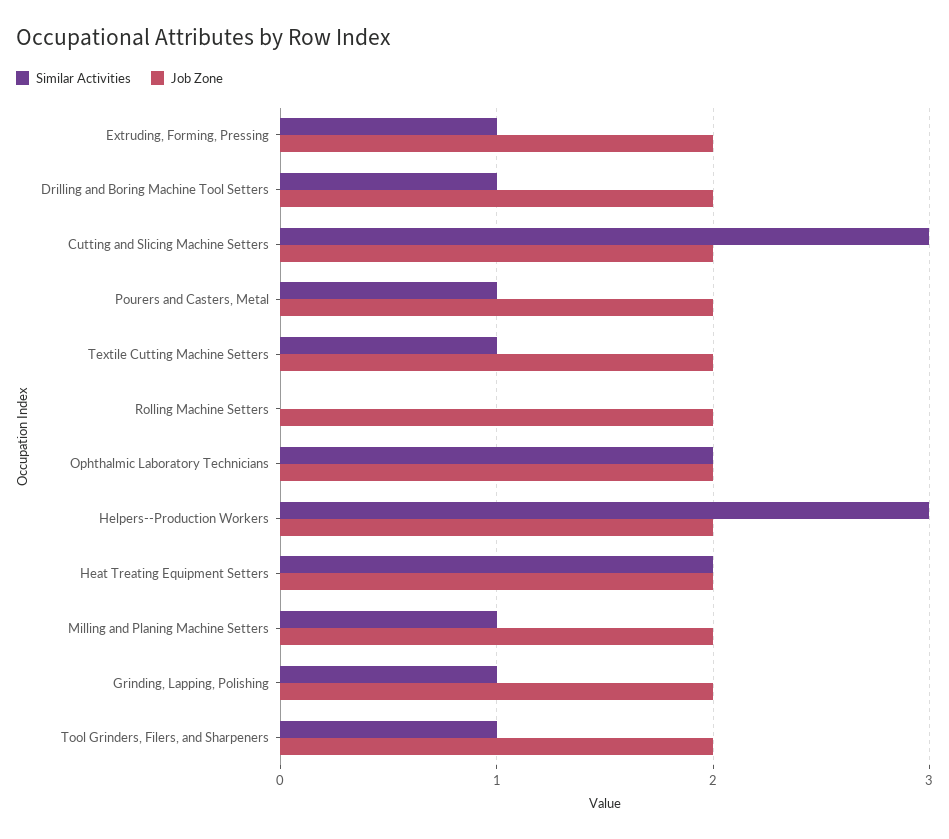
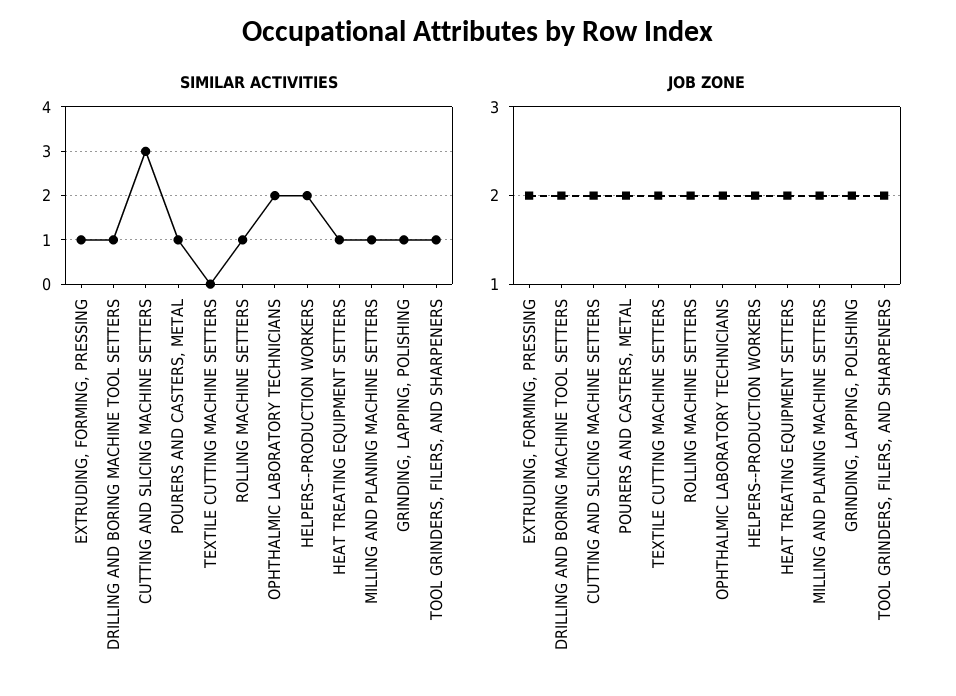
Similar Activities, Textile Cutting Machine Setters: 1 -> 0
Similar Activities, Rolling Machine Setters: 0 -> 1
Similar Activities, Helpers--Production Workers: 3 -> 2
Similar Activities, Heat Treating Equipment Setters: 2 -> 1

